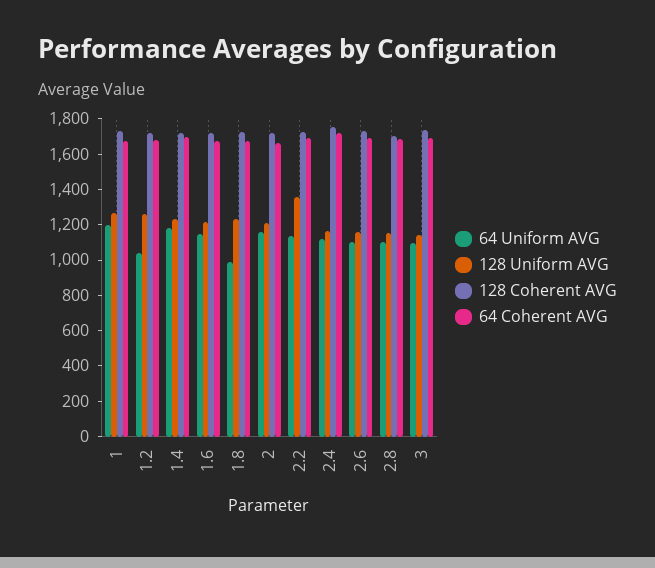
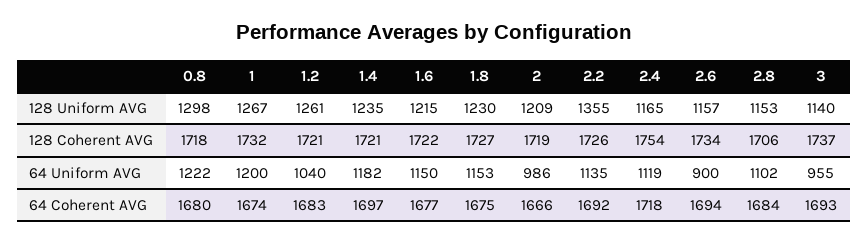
64 Uniform AVG, 1.8: 1000 -> 1153
64 Uniform AVG, 2: 1150 -> 986
64 Uniform AVG, 2.6: 1100 -> 900
64 Uniform AVG, 3: 1100 -> 955
128 Uniform AVG, 0.8: none -> 1298
128 Coherent AVG, 0.8: none -> 1718
64 Uniform AVG, 0.8: none -> 1222
64 Coherent AVG, 0.8: none -> 1680

